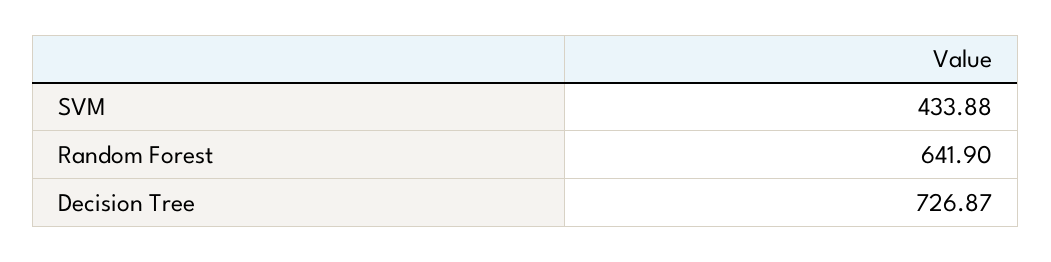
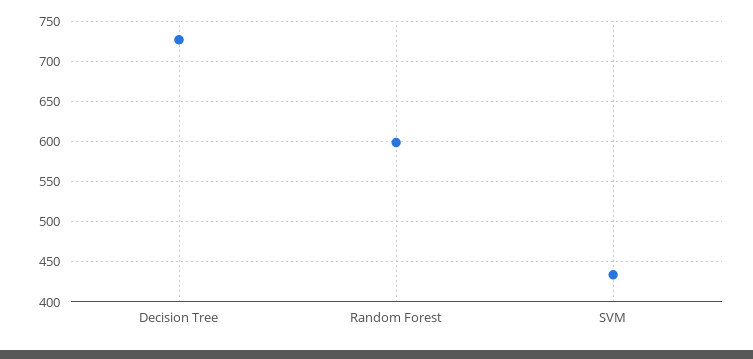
Random Forest: 641.9 -> 600

